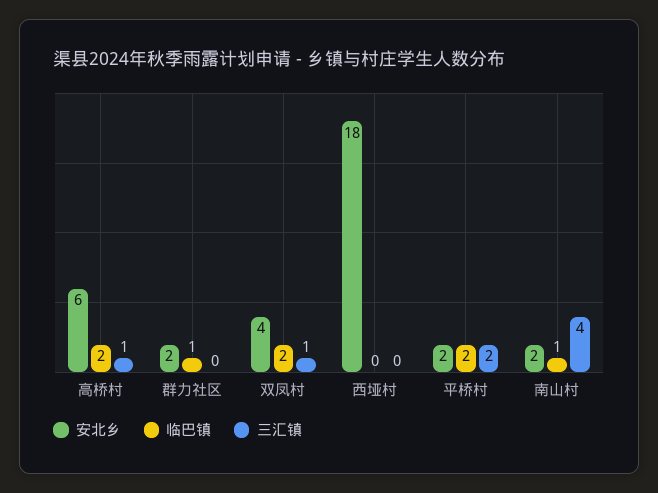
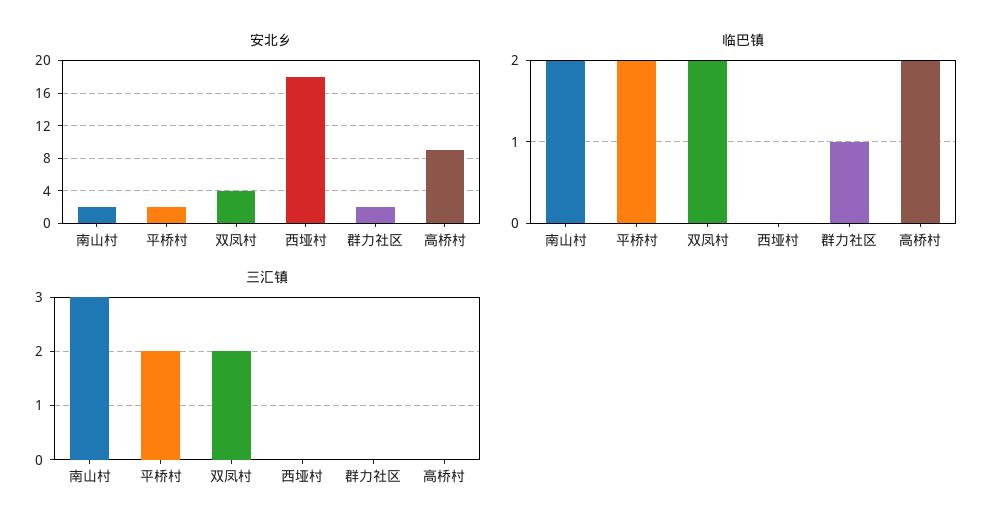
安北乡, 高桥村: 6 -> 9
三汇镇, 高桥村: 1 -> 0
三汇镇, 双凤村: 1 -> 2
临巴镇, 南山村: 1 -> 2
三汇镇, 南山村: 4 -> 3

